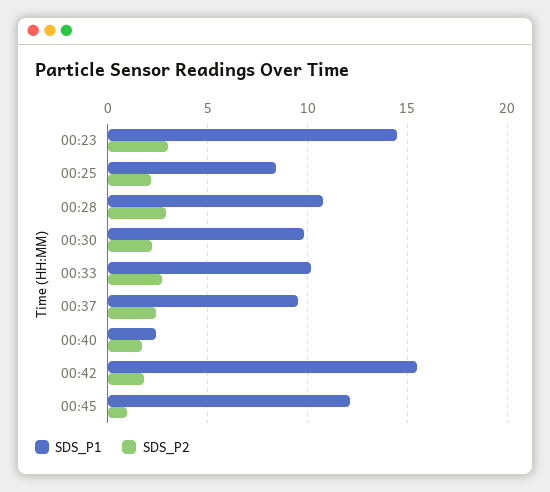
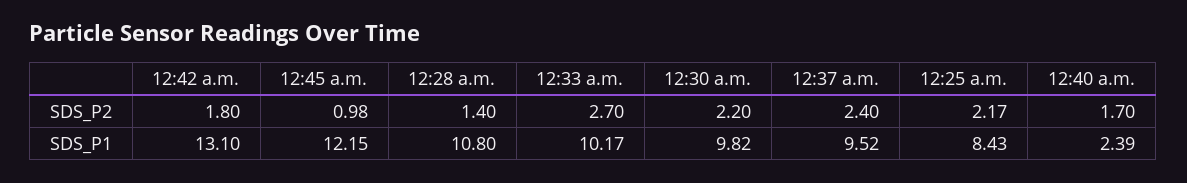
SDS_P1, 00:23: 14.5 -> none
SDS_P2, 00:23: 3 -> none
SDS_P2, 00:28: 3 -> 1.4
SDS_P1, 00:42: 15.5 -> 13.1

